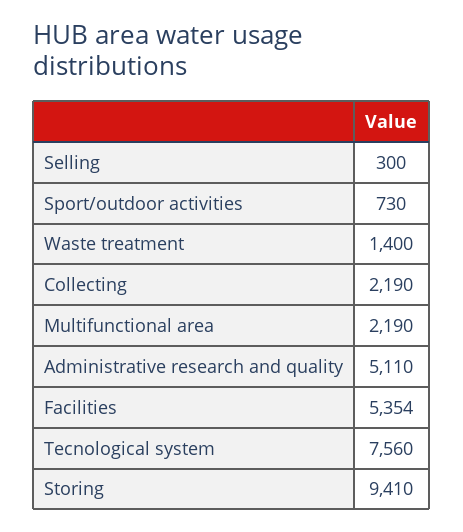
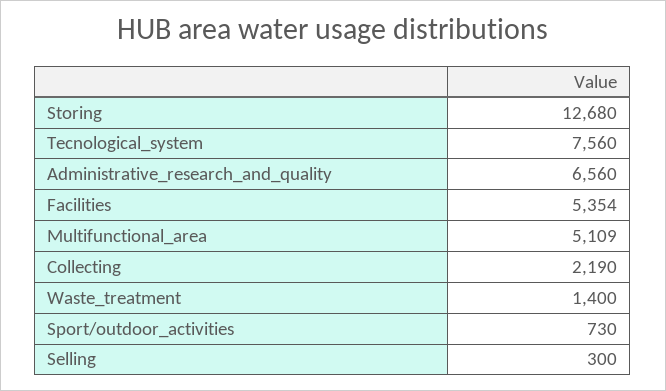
Multifunctional area: 2190 -> 5109
Administrative research and quality: 5110 -> 6560
Storing: 9410 -> 12680

